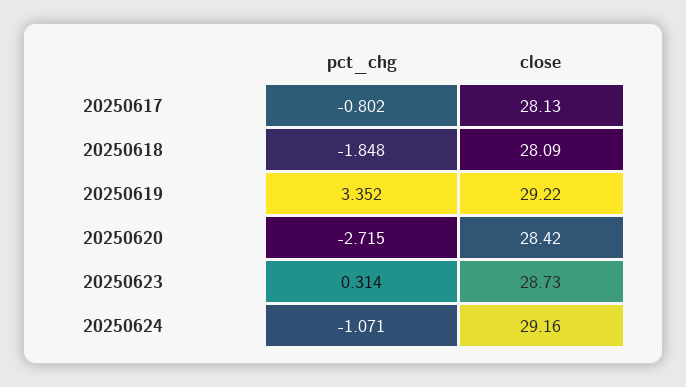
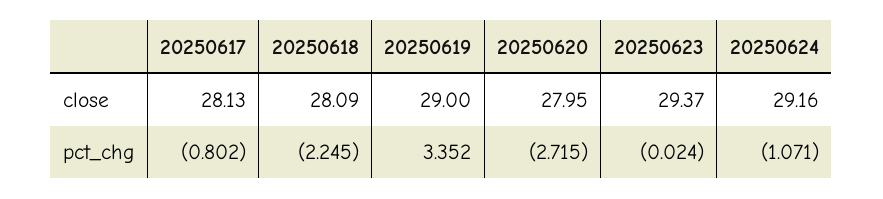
pct_chg, 20250618: -1.848 -> -2.245
close, 20250619: 29.22 -> 29
close, 20250620: 28.42 -> 27.95
pct_chg, 20250623: 0.314 -> -0.024
close, 20250623: 28.73 -> 29.37

